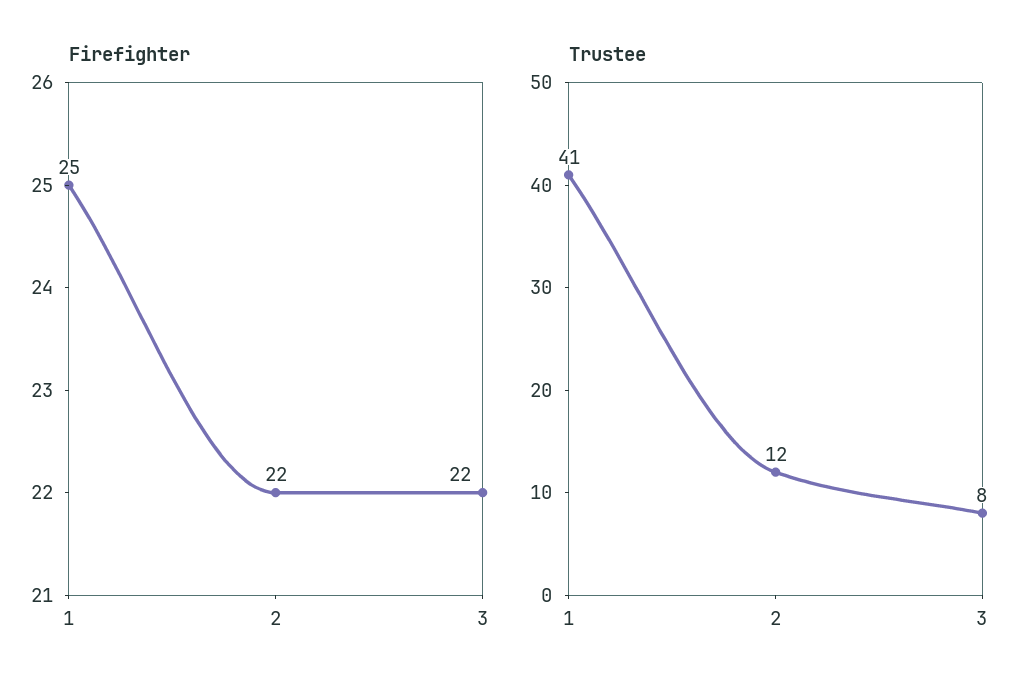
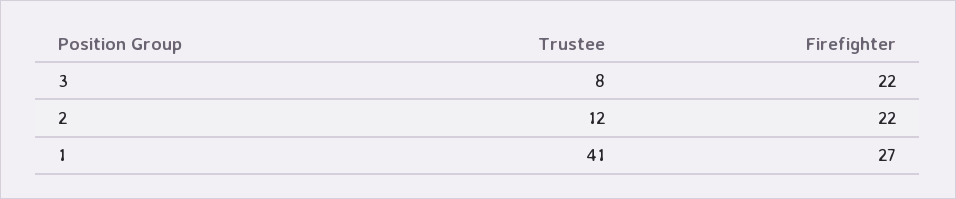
Firefighter, 1: 25 -> 27

